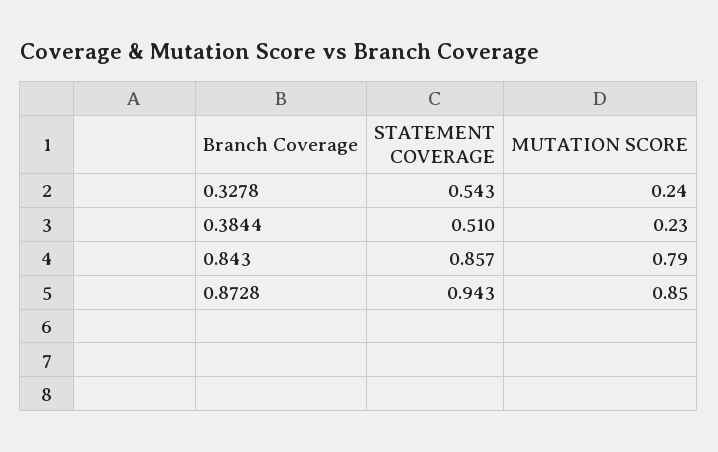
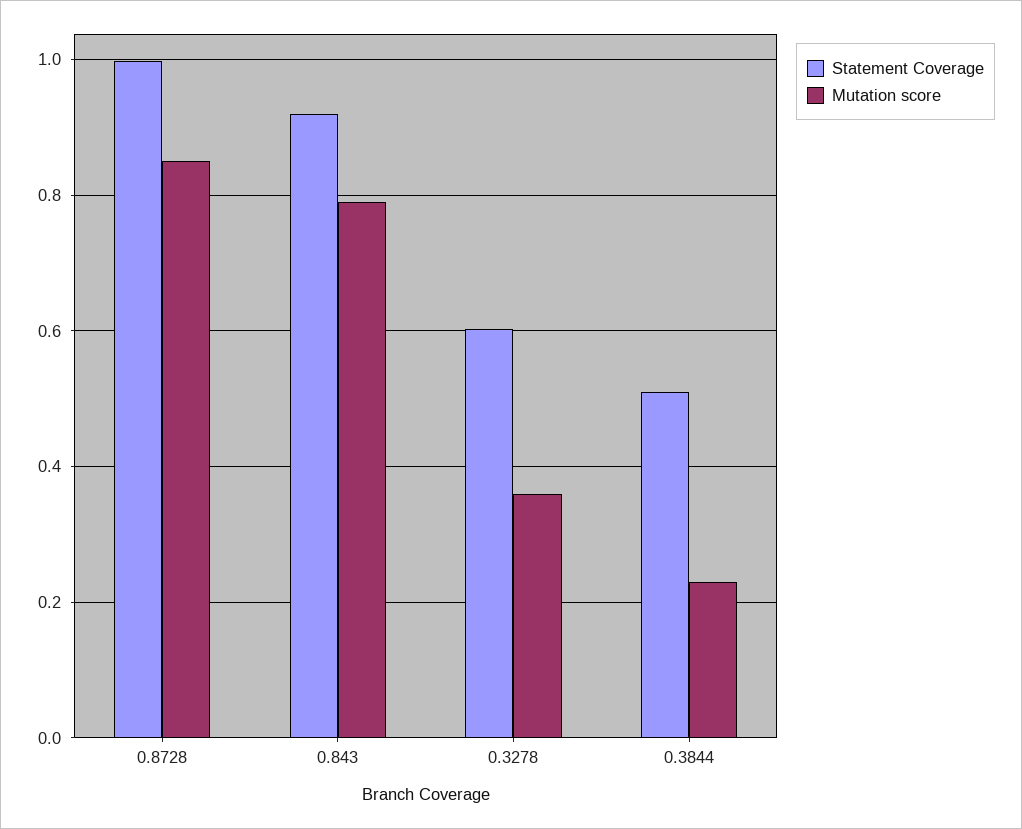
STATEMENT COVERAGE, 0.3278: 0.543 -> 0.6
MUTATION SCORE, 0.3278: 0.24 -> 0.36
STATEMENT COVERAGE, 0.843: 0.857 -> 0.92
STATEMENT COVERAGE, 0.8728: 0.943 -> 1

